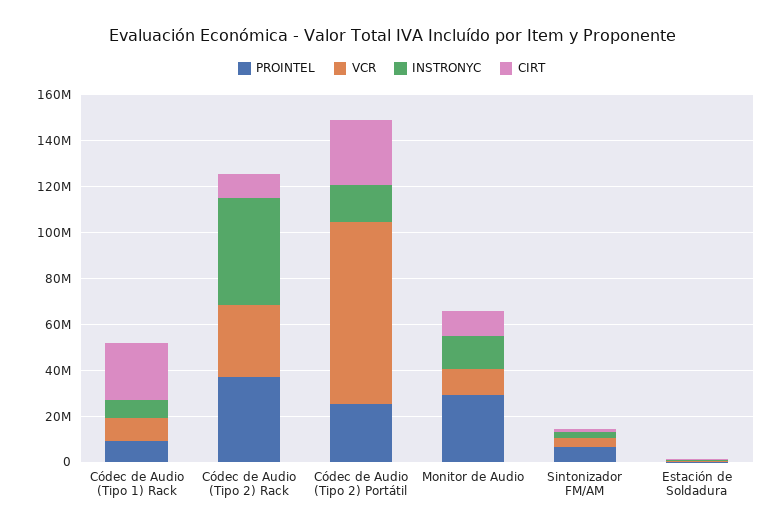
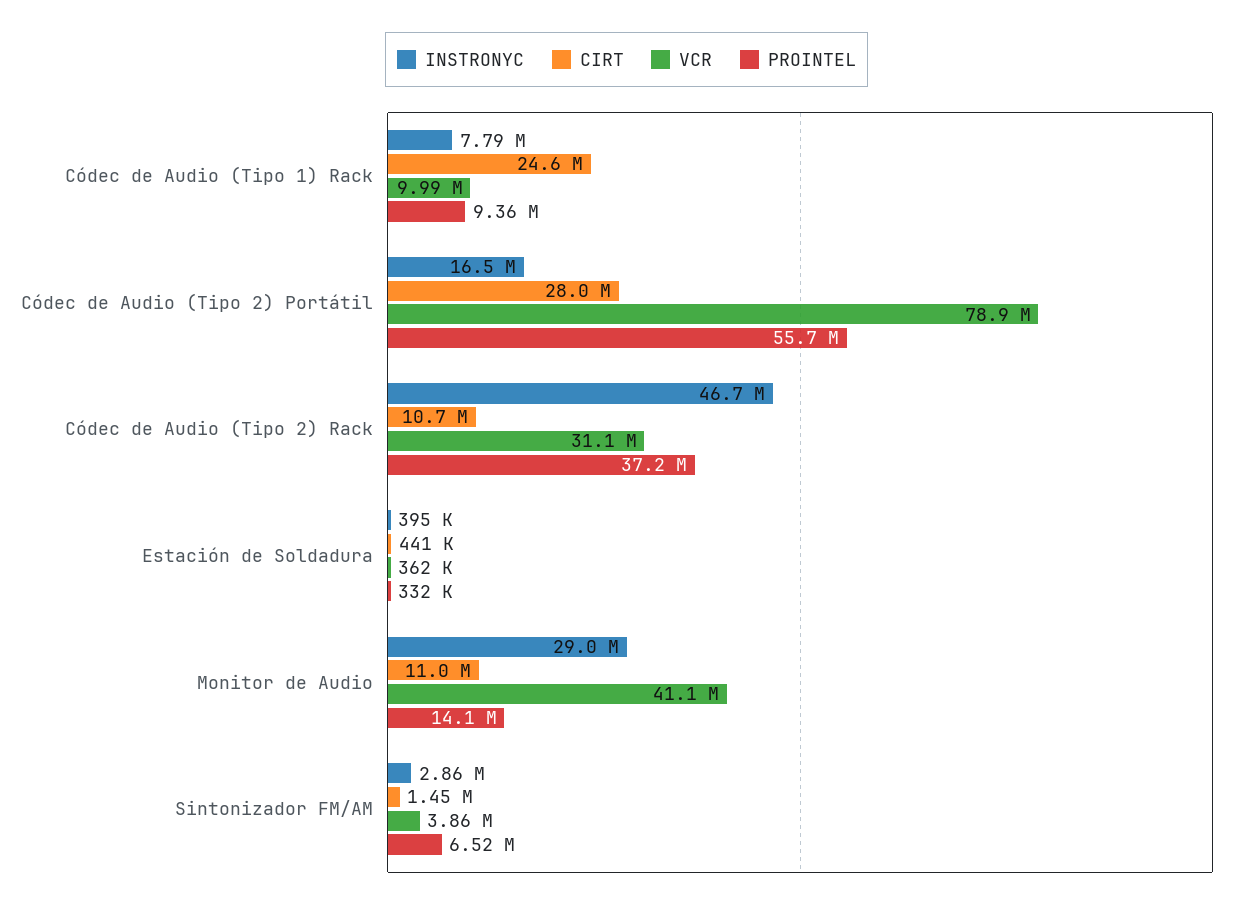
PROINTEL, Códec de Audio (Tipo 2) Portátil: 25000000 -> 55700000
PROINTEL, Monitor de Audio: 30000000 -> 14100000
VCR, Monitor de Audio: 10000000 -> 41100000
INSTRONYC, Monitor de Audio: 15000000 -> 29000000

